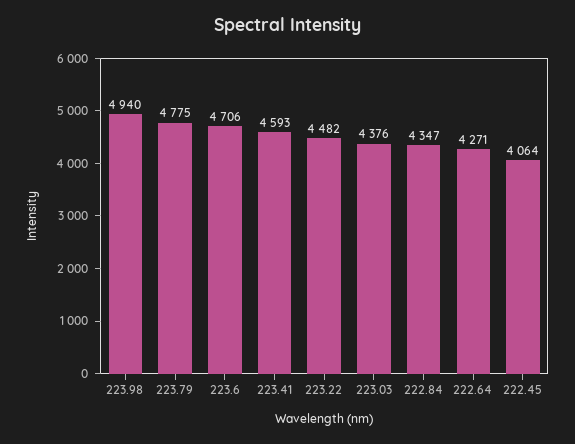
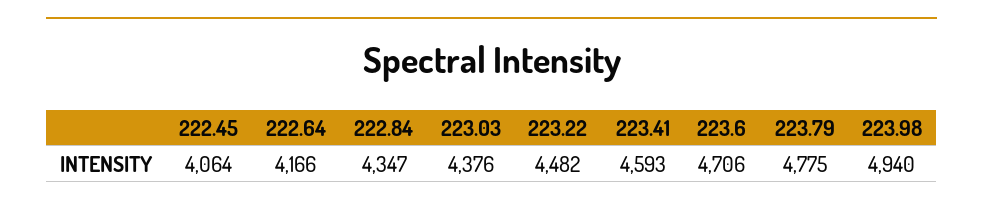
222.64: 4271 -> 4166

